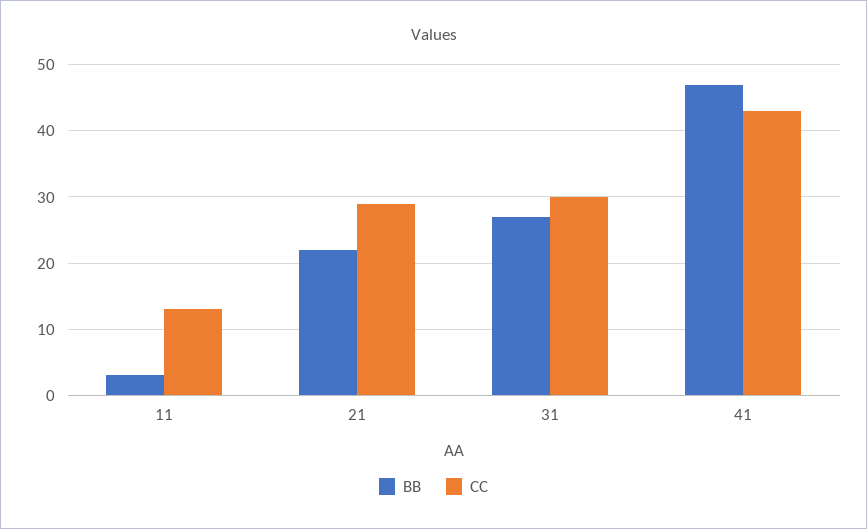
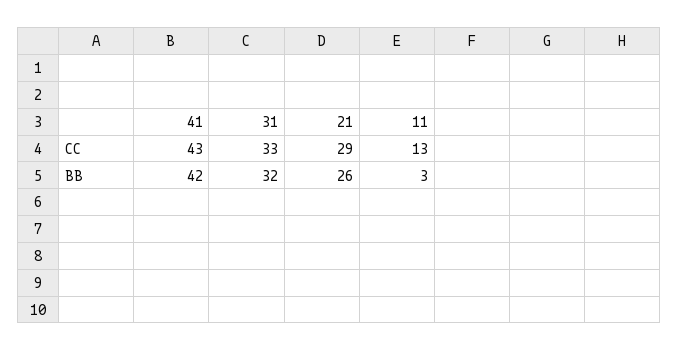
BB, 21: 22 -> 26
BB, 31: 27 -> 32
CC, 31: 30 -> 33
BB, 41: 47 -> 42

